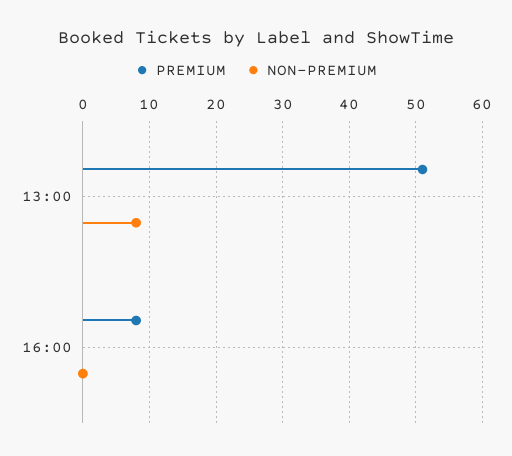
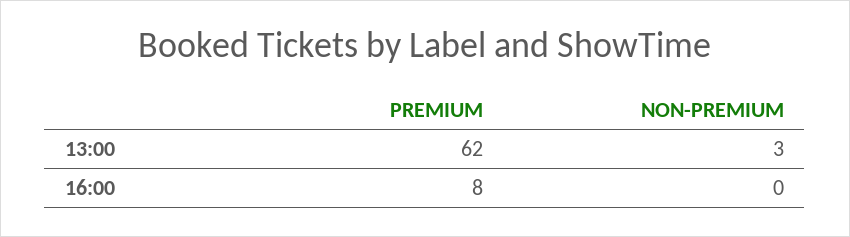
PREMIUM, 13:00: 51 -> 62
NON-PREMIUM, 13:00: 8 -> 3

